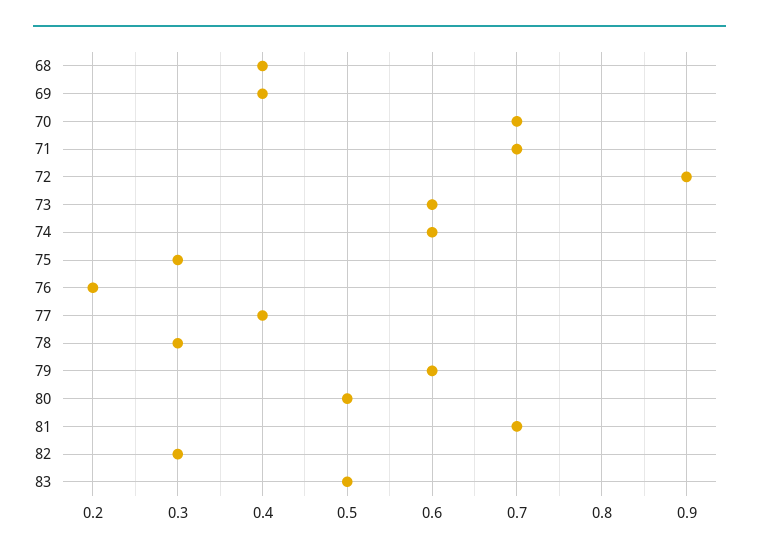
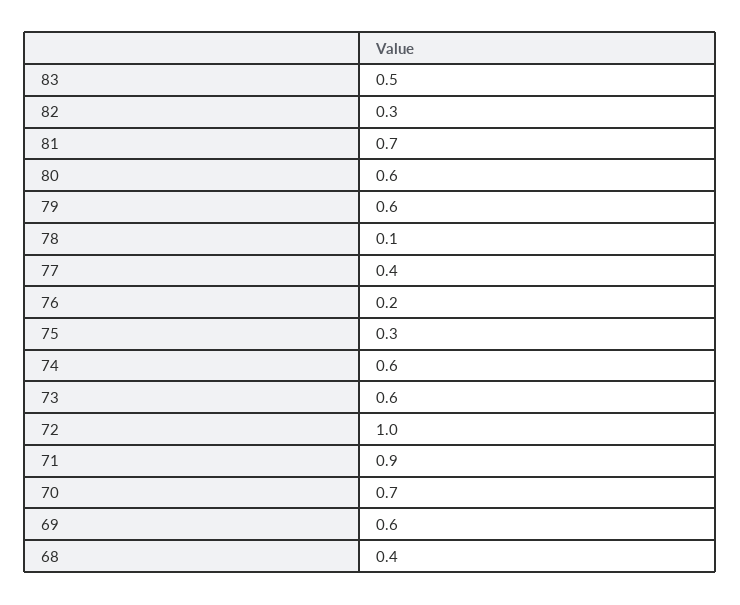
69: 0.4 -> 0.6
71: 0.7 -> 0.9
72: 0.9 -> 1
78: 0.3 -> 0.1
80: 0.5 -> 0.6

